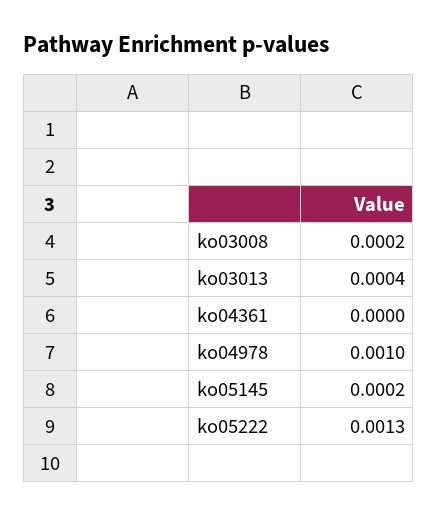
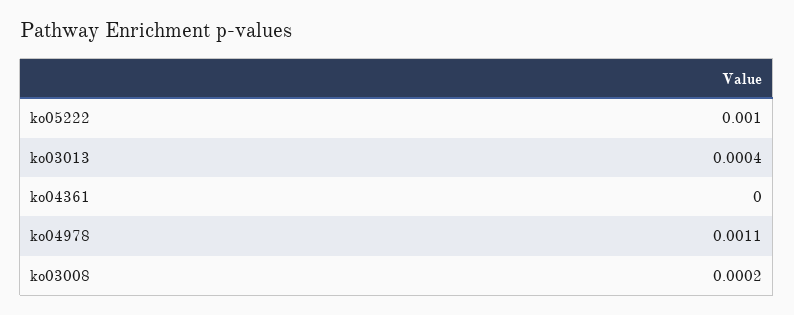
ko04978: 0.001 -> 0.0011
ko05145: 0.0002 -> none
ko05222: 0.0013 -> 0.001

